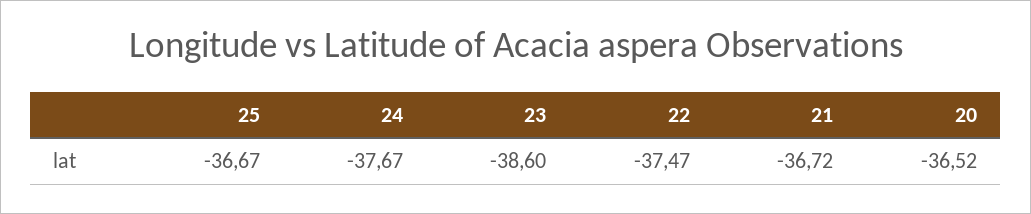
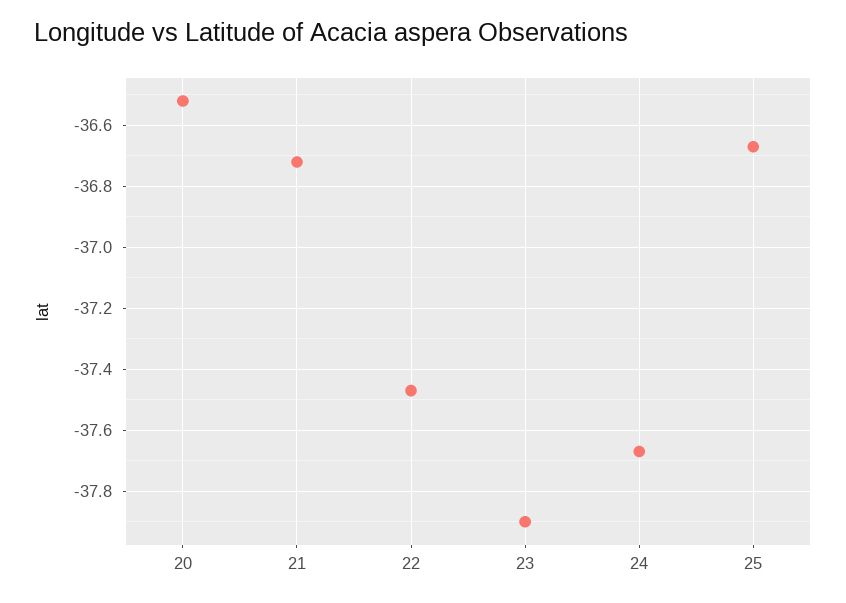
23: -38.6 -> -37.9

